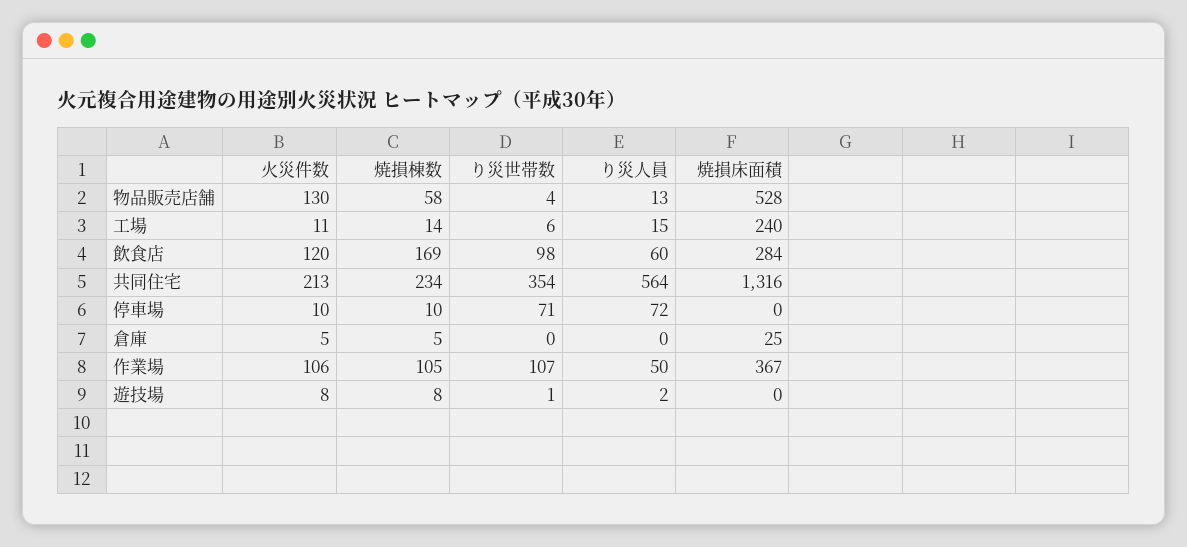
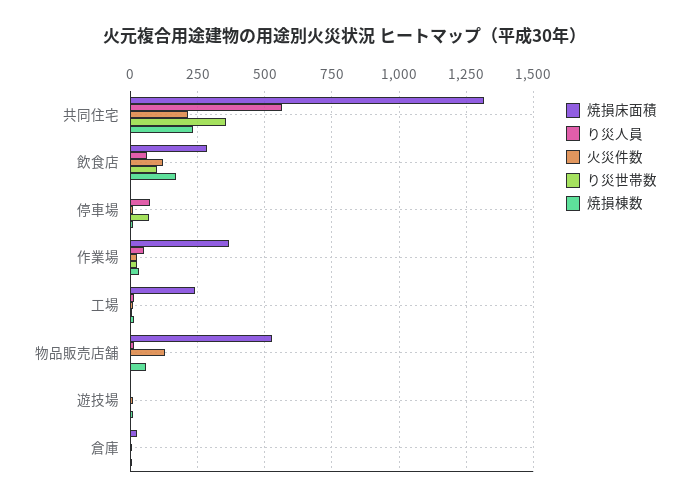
火災件数, 作業場: 106 -> 25
焼損棟数, 作業場: 105 -> 25
り災世帯数, 作業場: 107 -> 25

